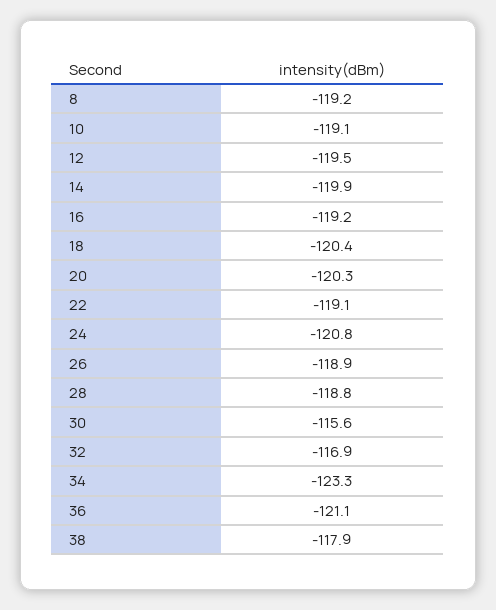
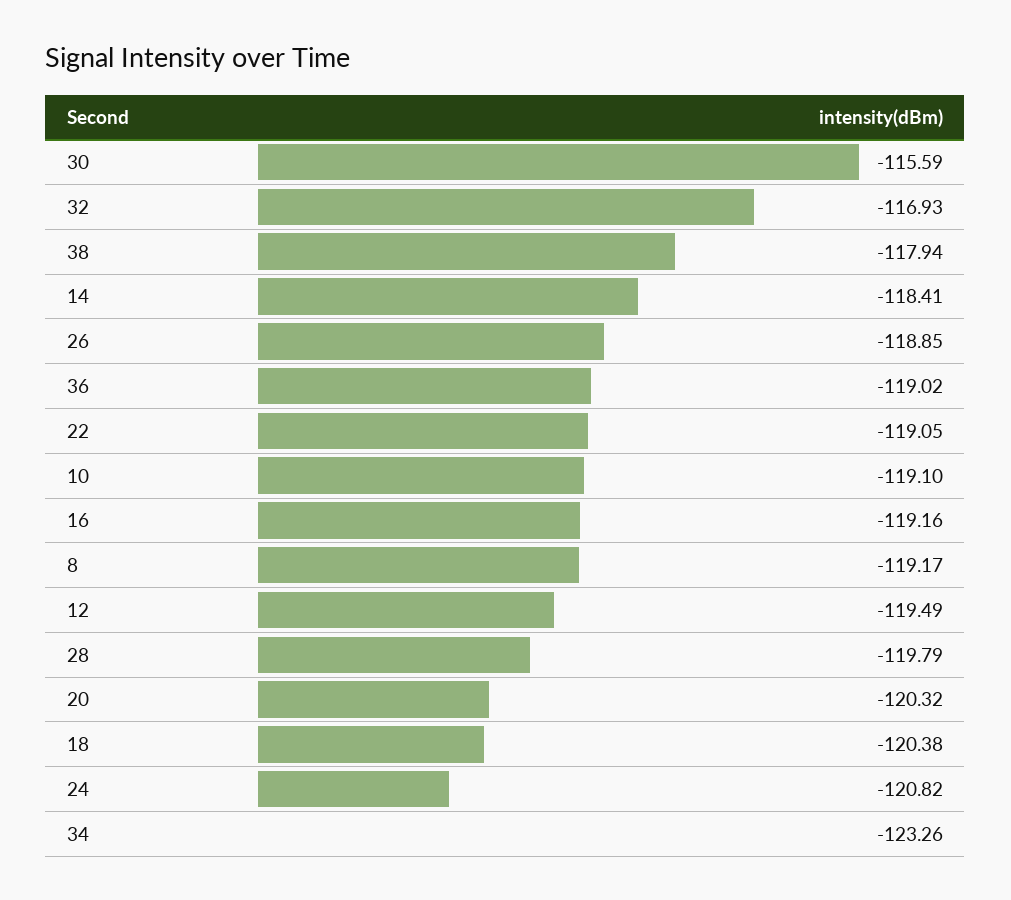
14: -119.9 -> -118.41
28: -118.8 -> -119.79
36: -121.1 -> -119.02

